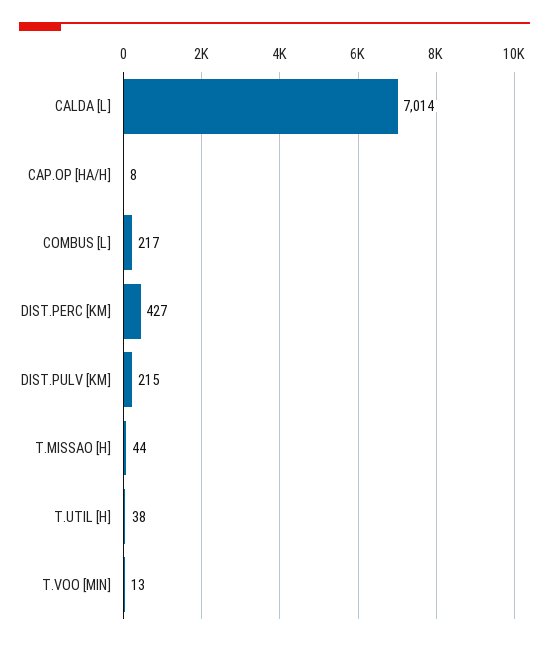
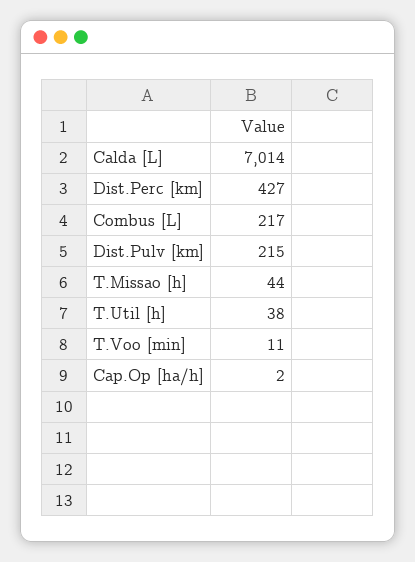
CAP.OP [HA/H]: 8 -> 2
T.VOO [MIN]: 13 -> 11

